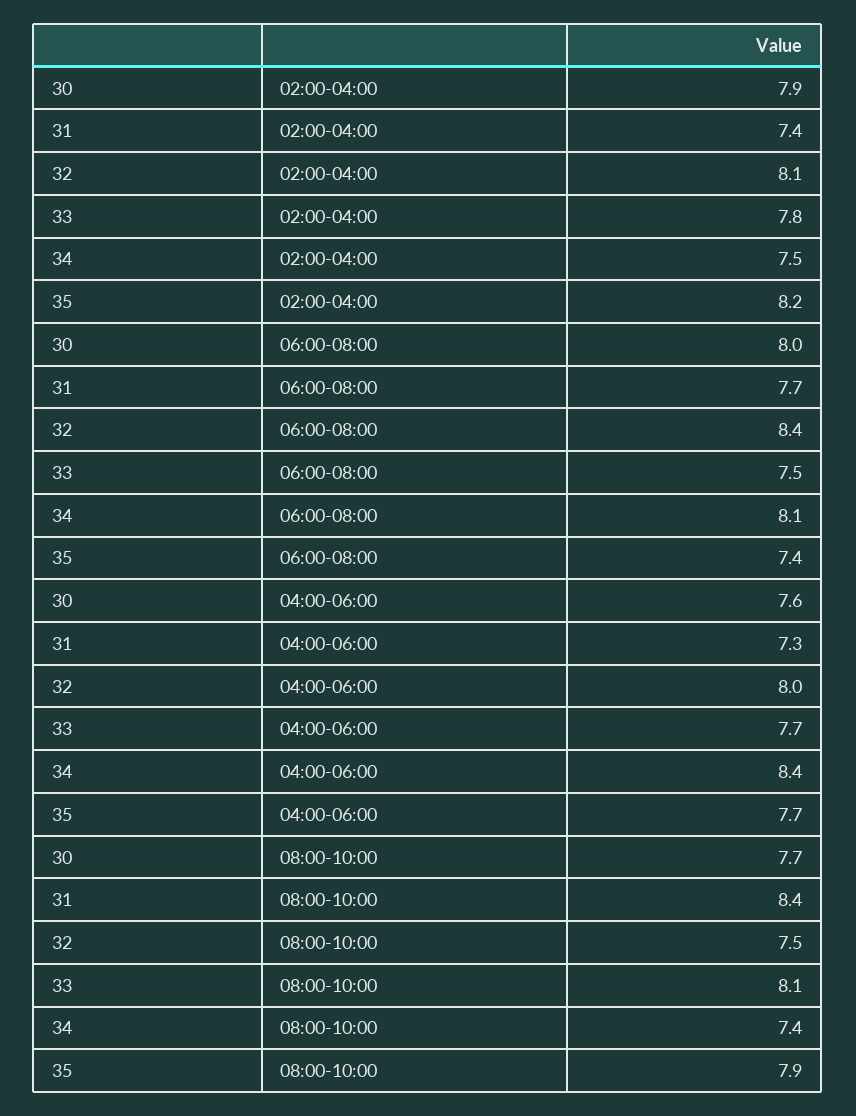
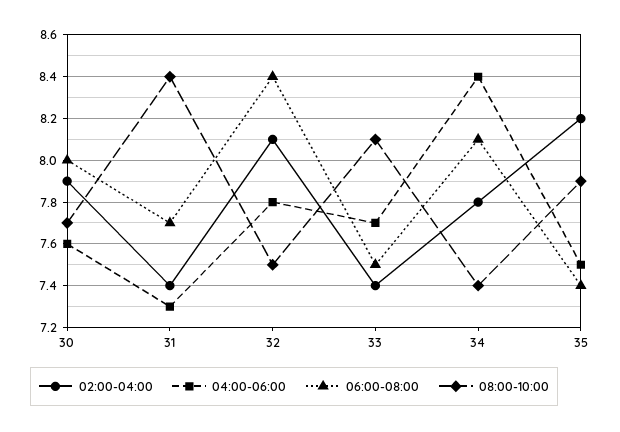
02:00-04:00, 33: 7.8 -> 7.4
02:00-04:00, 34: 7.5 -> 7.8
04:00-06:00, 32: 8 -> 7.8
04:00-06:00, 35: 7.7 -> 7.5

